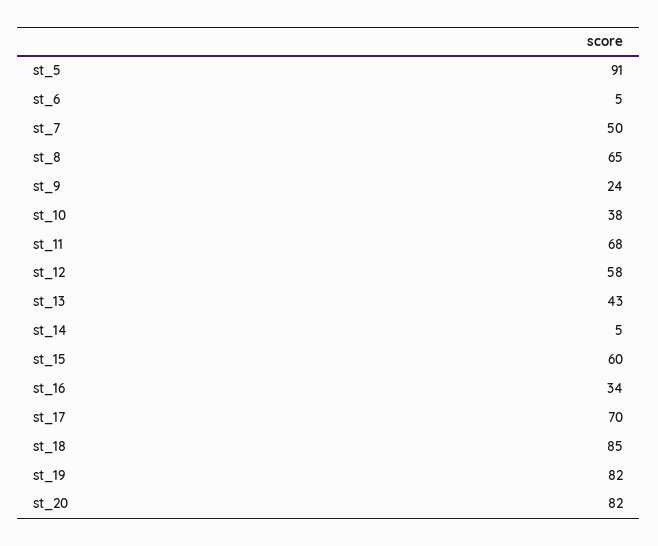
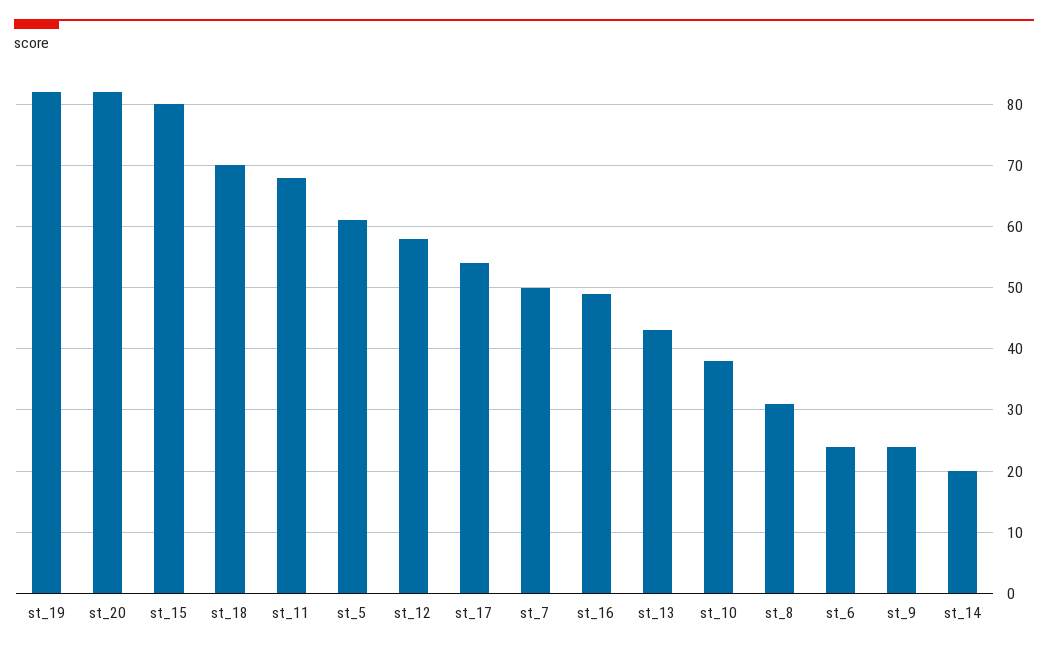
st_5: 91 -> 61
st_6: 5 -> 24
st_8: 65 -> 31
st_14: 5 -> 20
st_15: 60 -> 80
st_16: 34 -> 49
st_17: 70 -> 54
st_18: 85 -> 70

